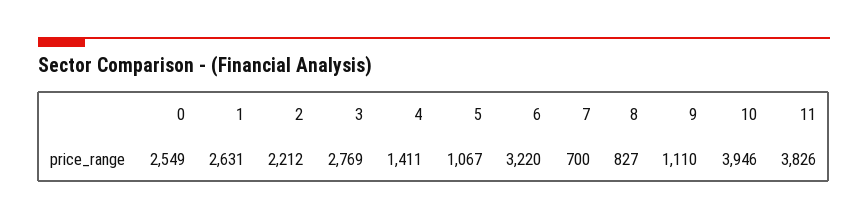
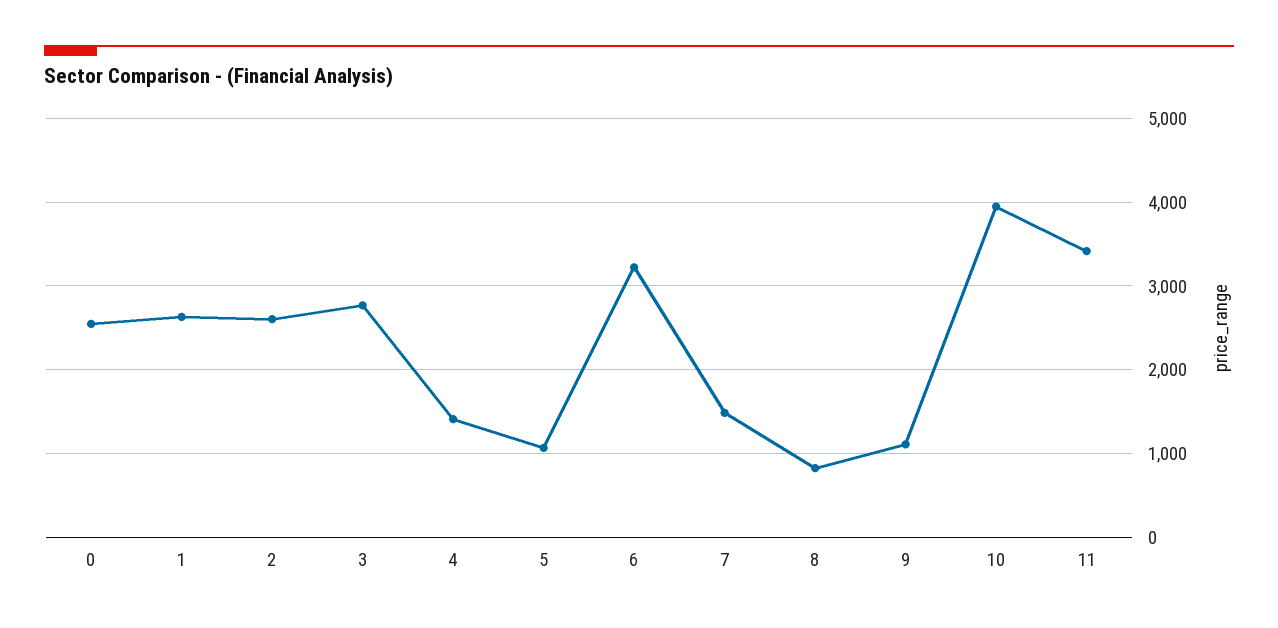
2: 2212 -> 2600
7: 700 -> 1500
11: 3826 -> 3400

